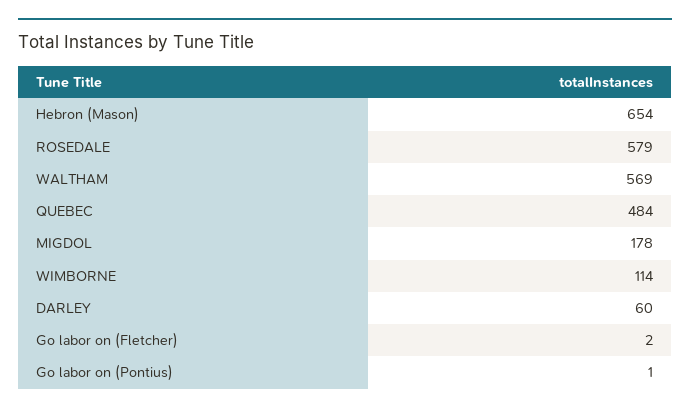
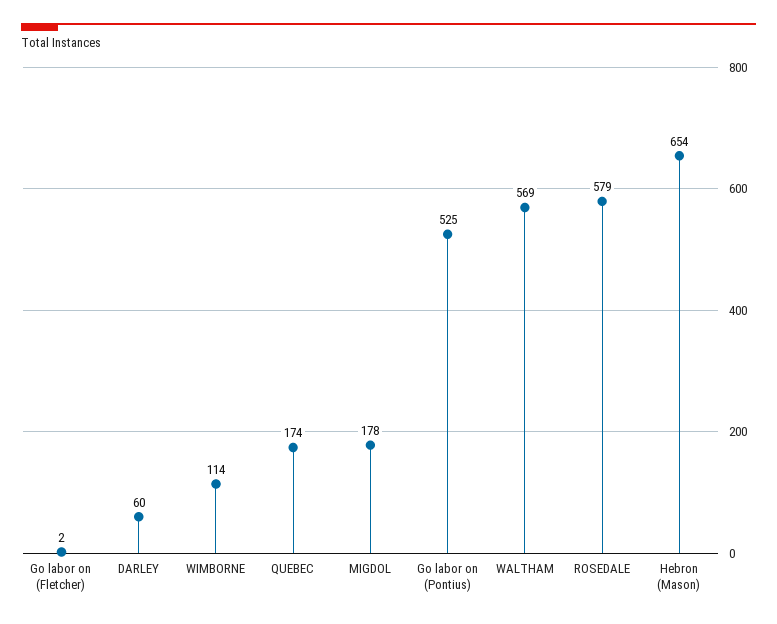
QUEBEC: 484 -> 174
Go labor on (Pontius): 1 -> 525

